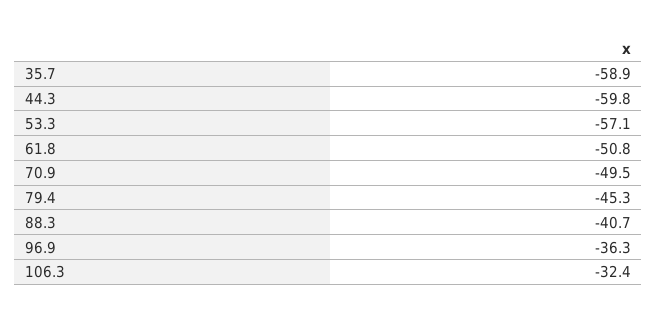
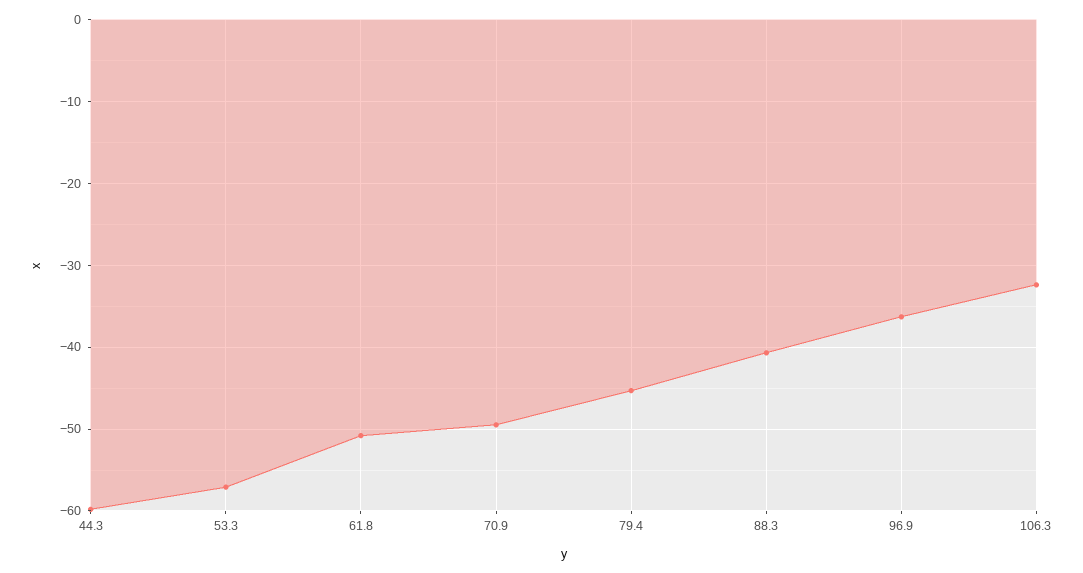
35.7: -58.9 -> none

